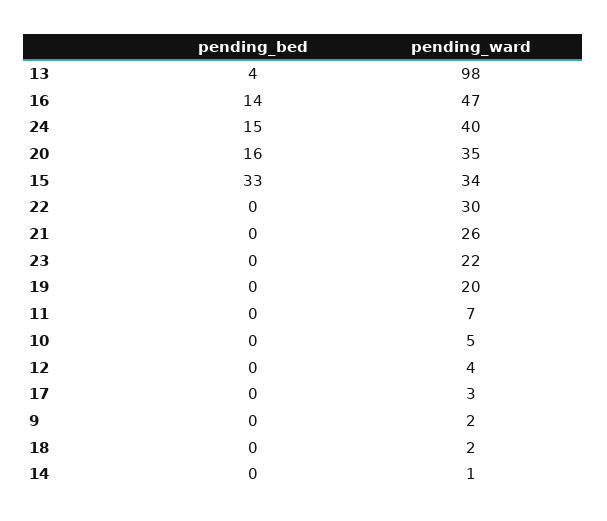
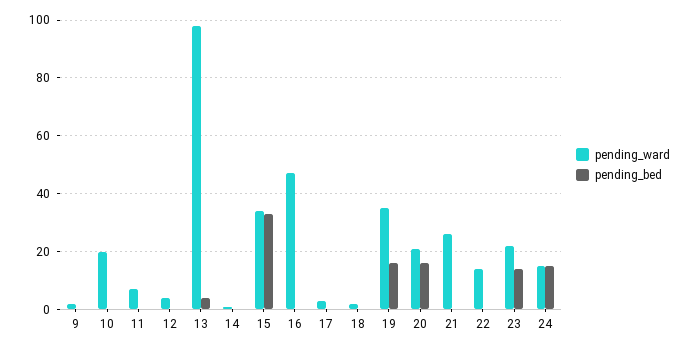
pending_bed, 16: 14 -> 0
pending_ward, 24: 40 -> 15
pending_ward, 20: 35 -> 20
pending_ward, 22: 30 -> 15
pending_bed, 23: 0 -> 15
pending_bed, 19: 0 -> 15
pending_ward, 19: 20 -> 35
pending_ward, 10: 5 -> 20

